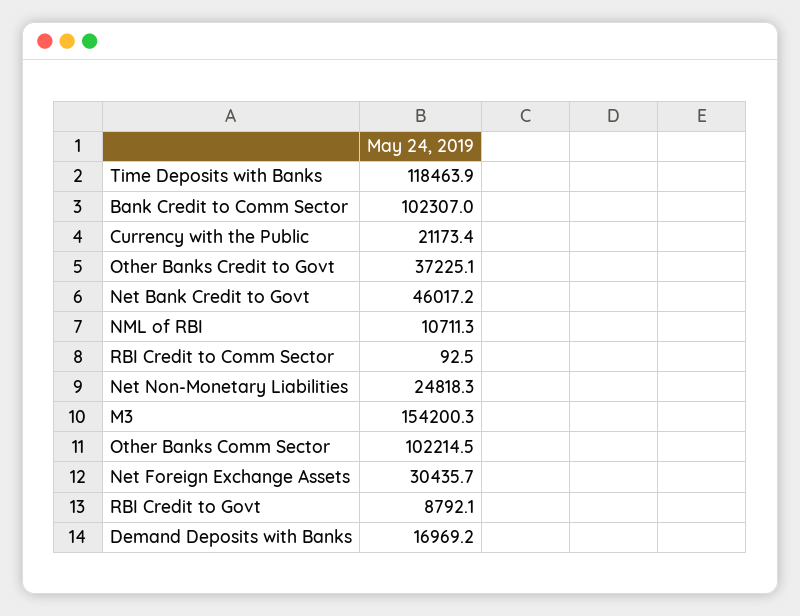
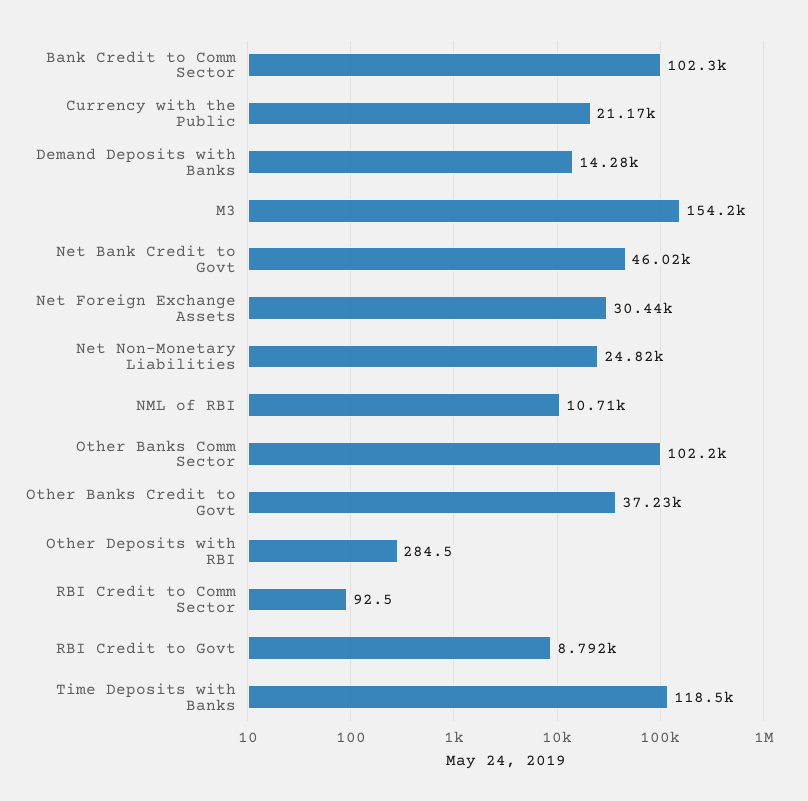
Demand Deposits with Banks: 16969.2 -> 14280
Other Deposits with RBI: none -> 284.5

